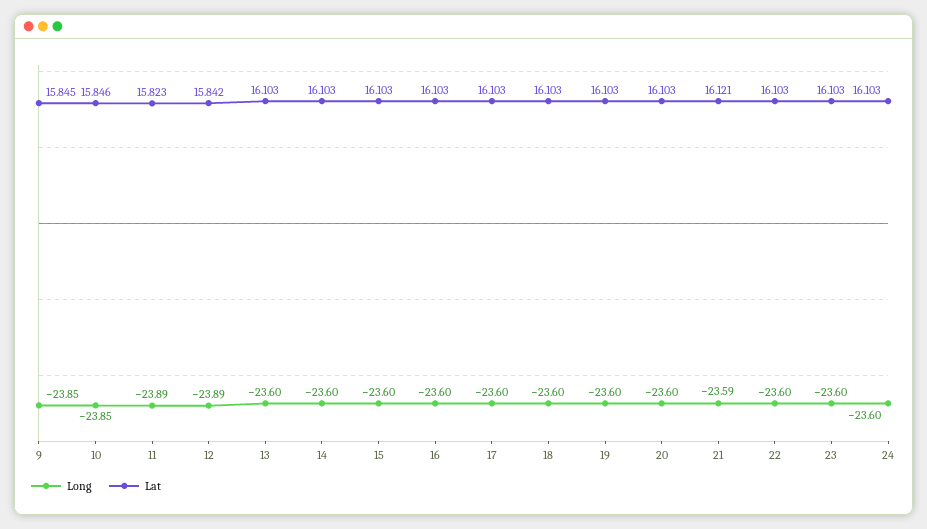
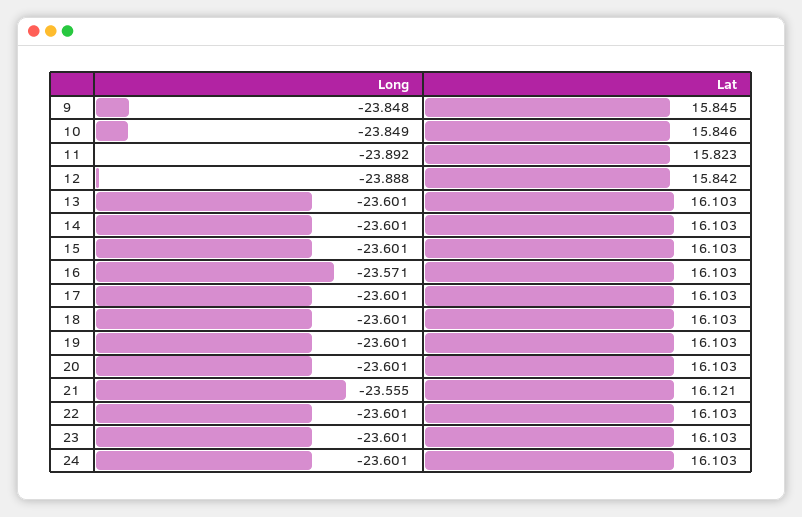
Long, 16: -23.6 -> -23.571
Long, 21: -23.59 -> -23.555

